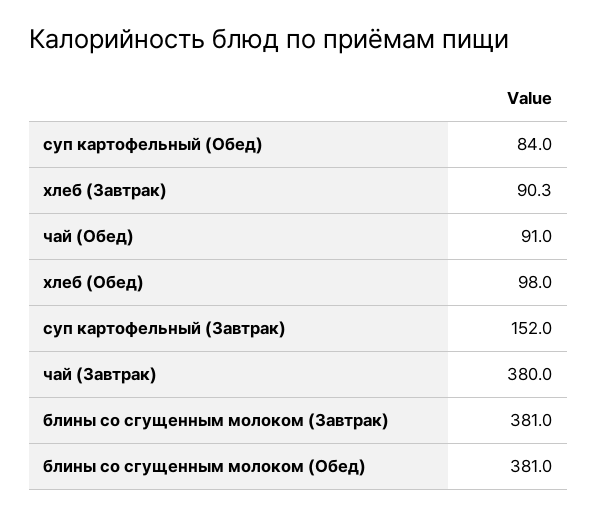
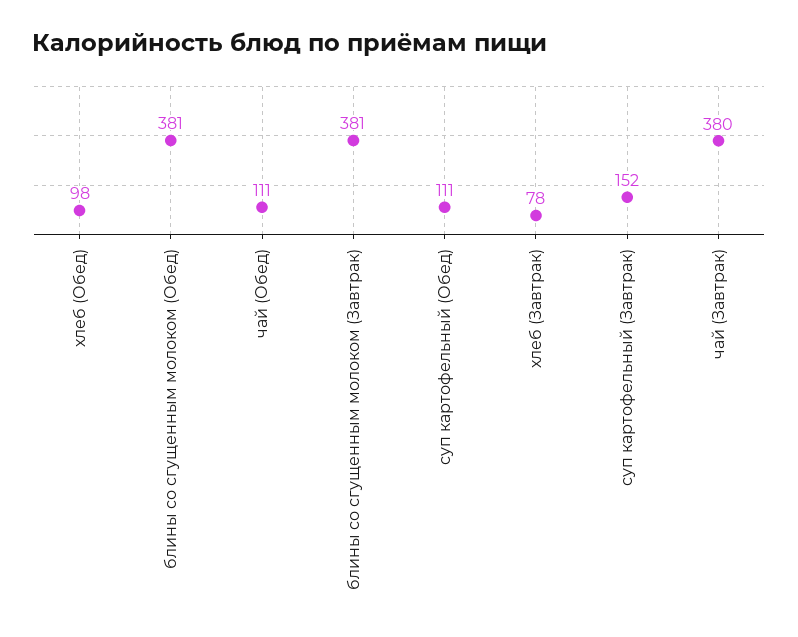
суп картофельный (Обед): 84 -> 111
хлеб (Завтрак): 90.3 -> 78
чай (Обед): 91 -> 111

